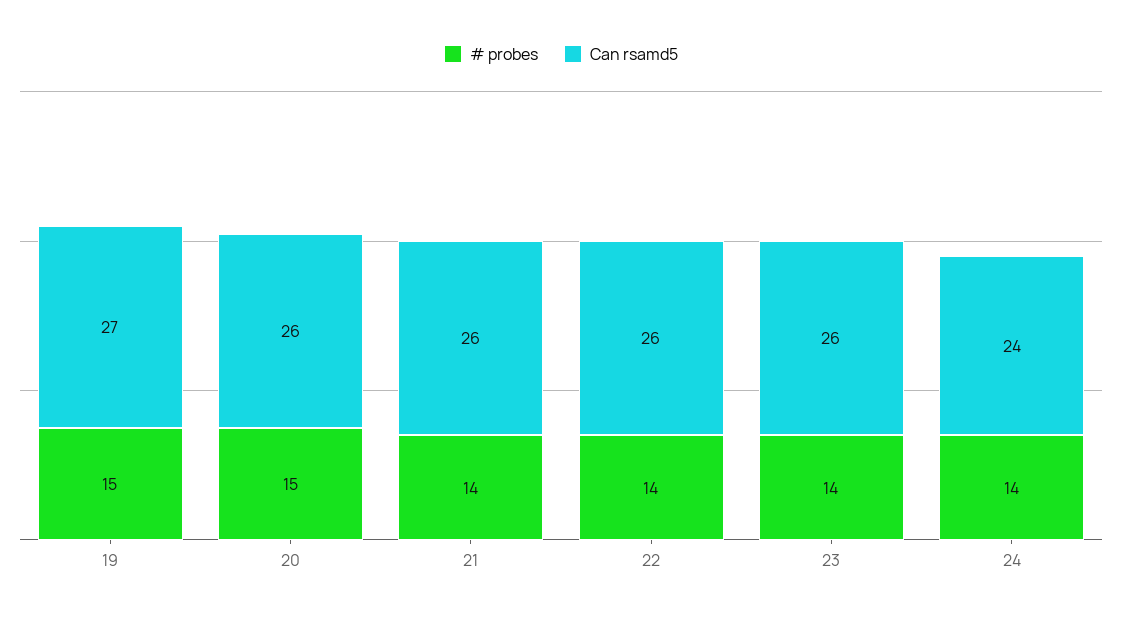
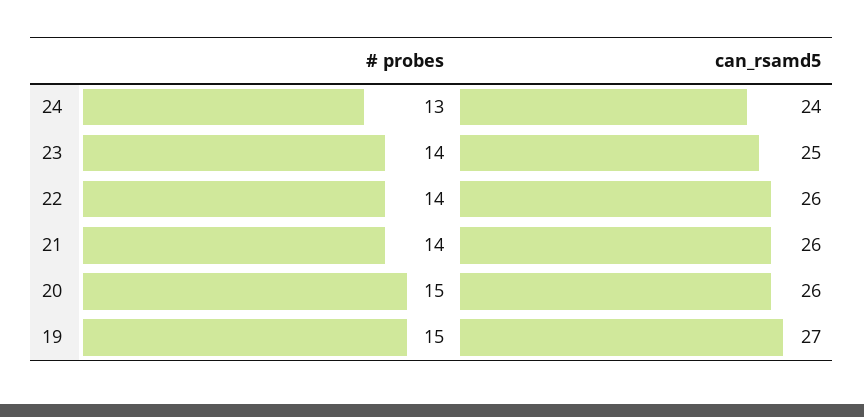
Can rsamd5, 23: 26 -> 25
# probes, 24: 14 -> 13

